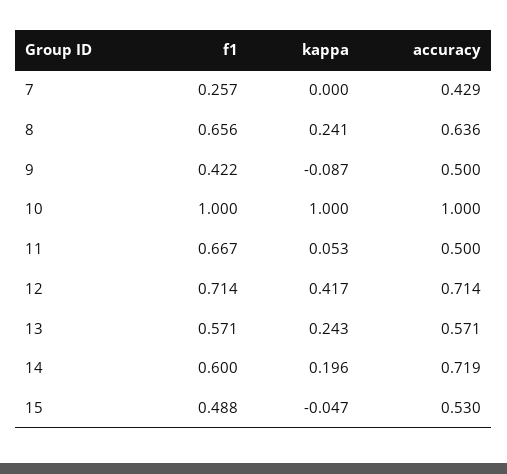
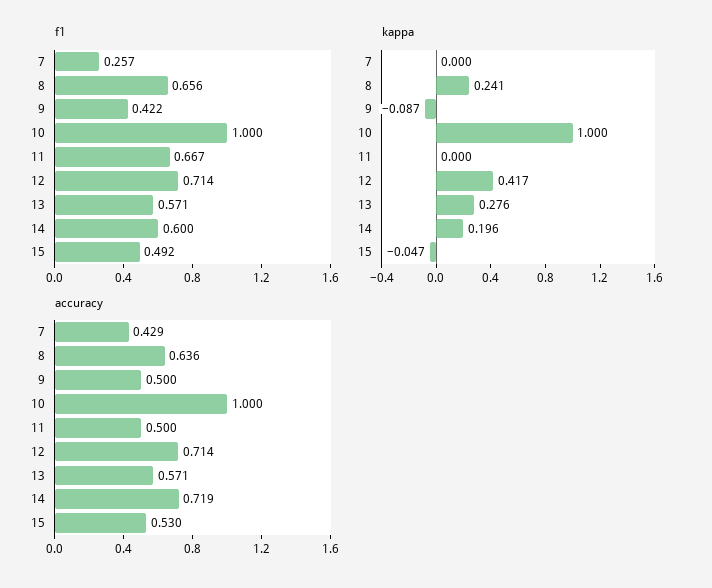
kappa, 11: 0.053 -> 0
kappa, 13: 0.243 -> 0.276
f1, 15: 0.488 -> 0.492

